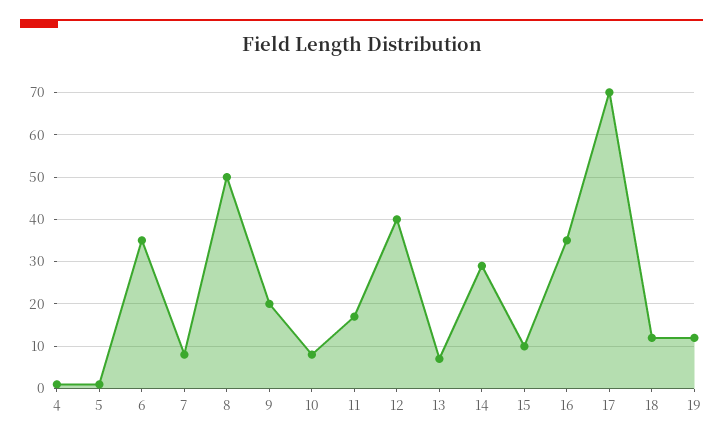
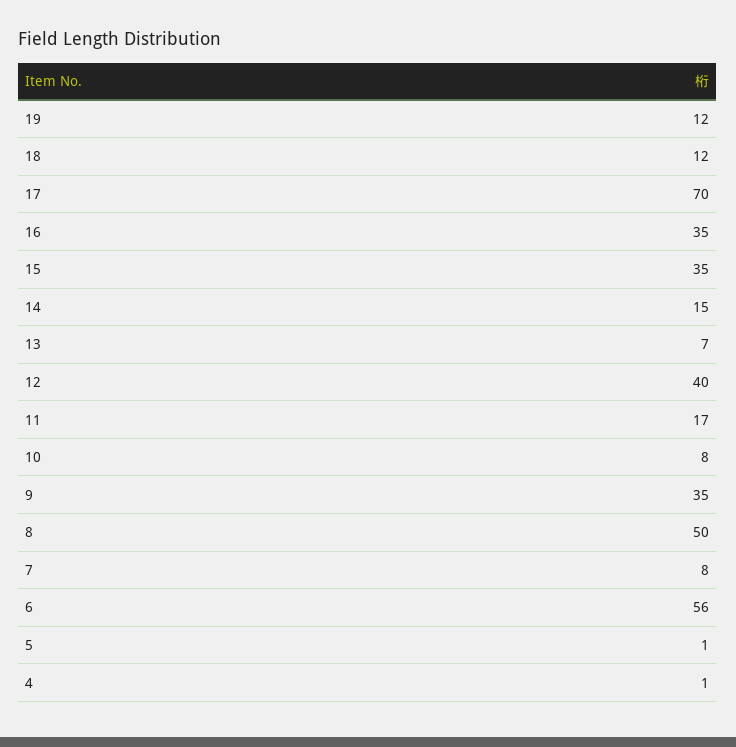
6: 35 -> 56
9: 20 -> 35
14: 30 -> 15
15: 10 -> 35

